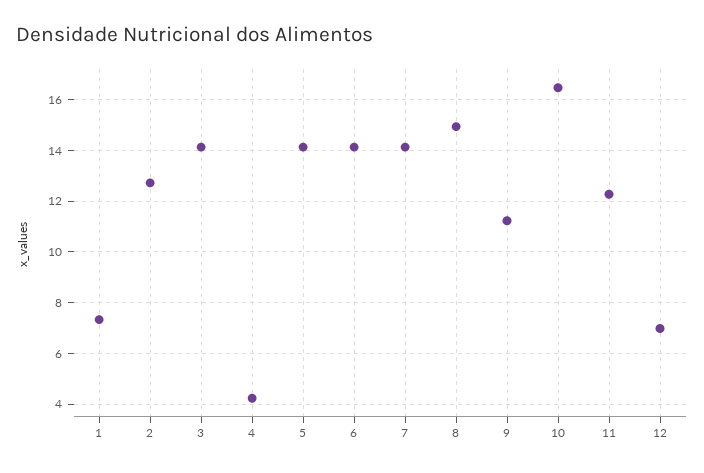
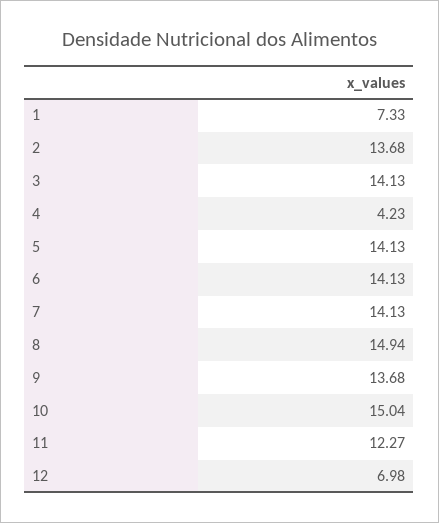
2: 12.75 -> 13.68
9: 11.25 -> 13.68
10: 16.5 -> 15.04

